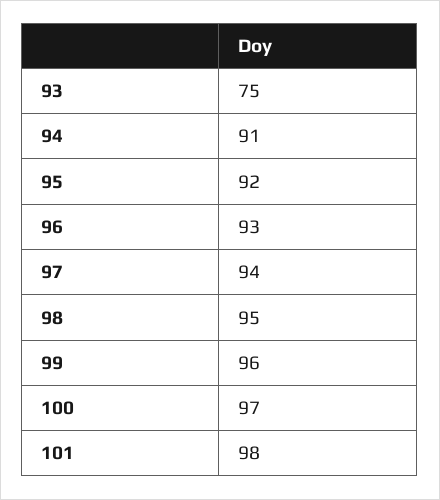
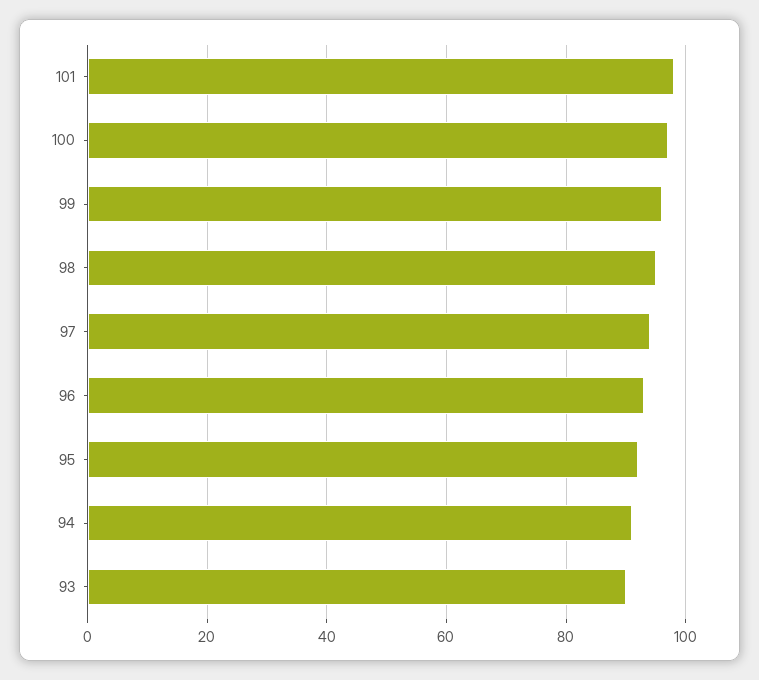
93: 75 -> 90

